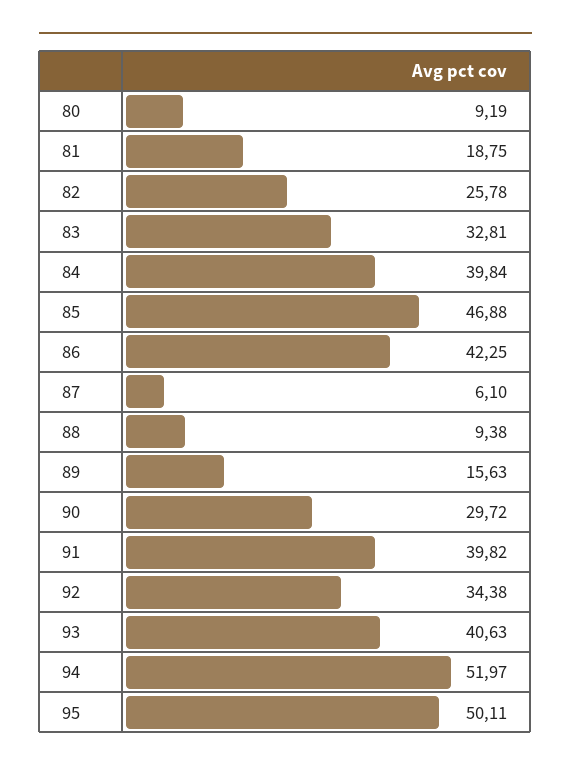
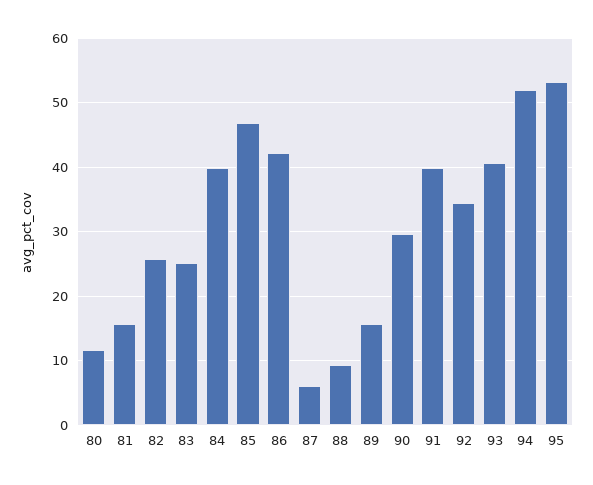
80: 9.19 -> 12
81: 18.75 -> 16
83: 32.81 -> 25
95: 50.11 -> 53

